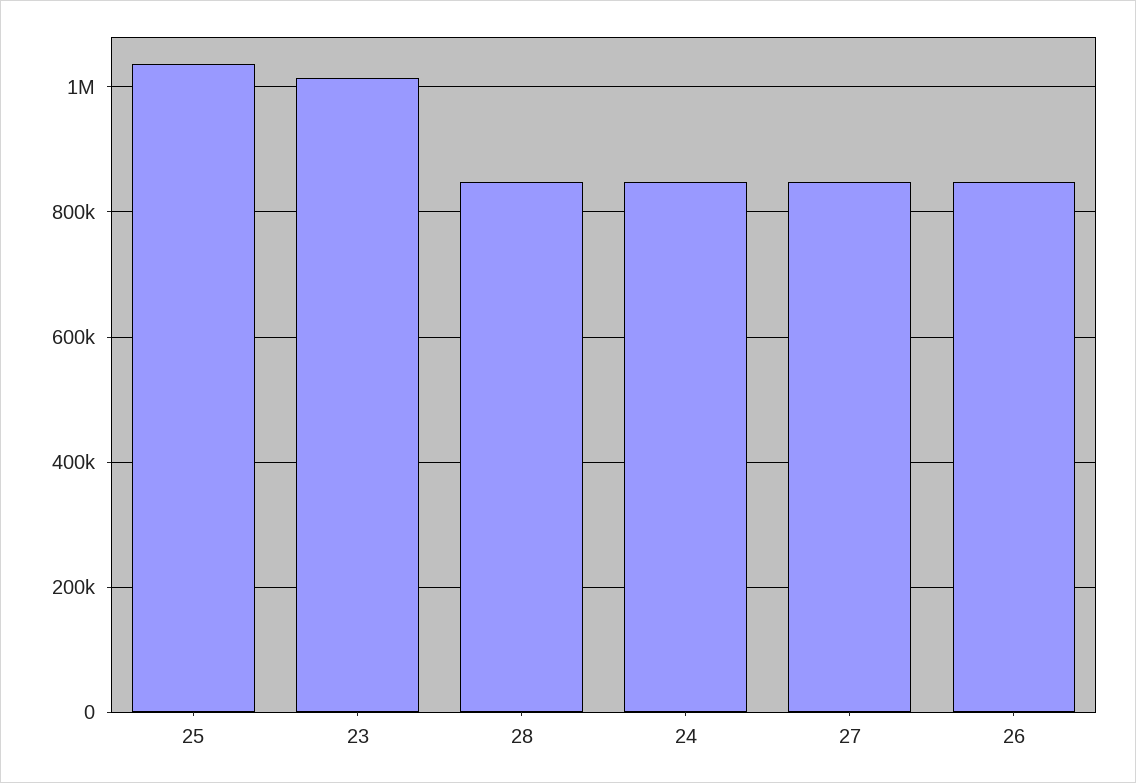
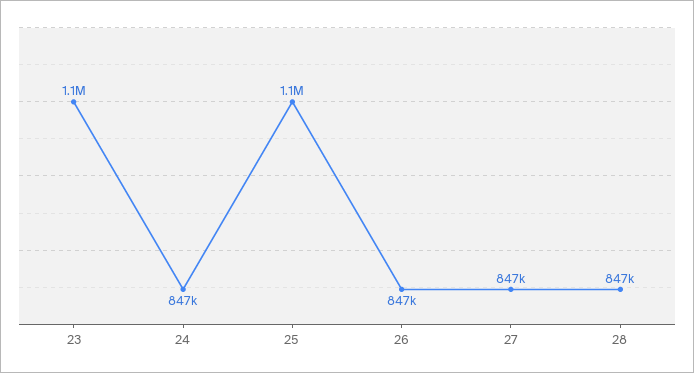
25: 1040000 -> 1100000
23: 1020000 -> 1100000

